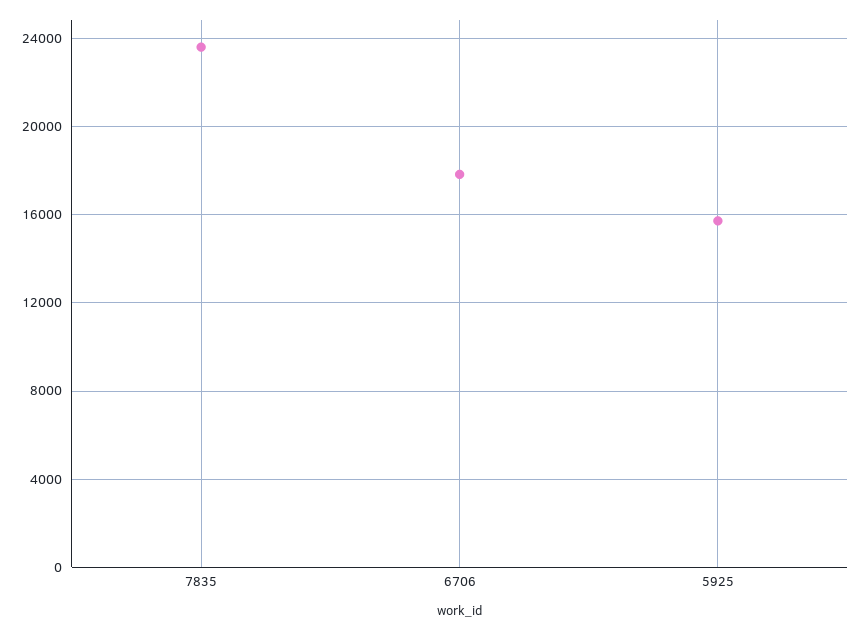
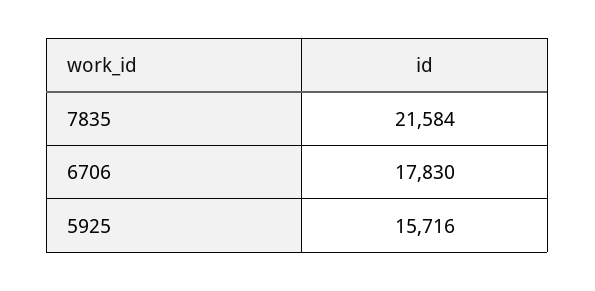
7835: 23500 -> 21584

